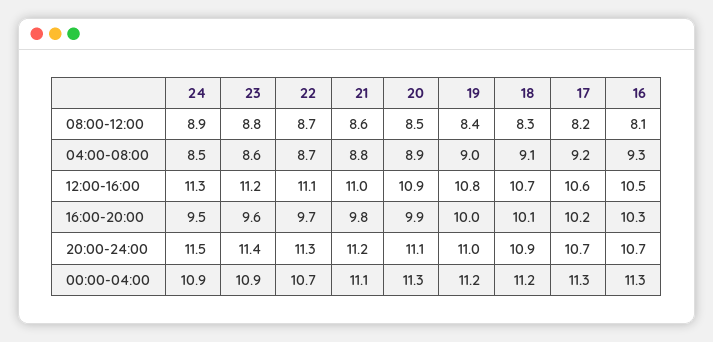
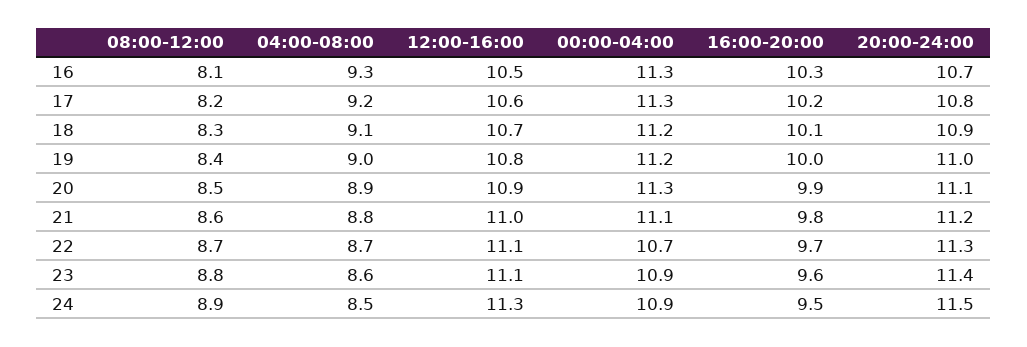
23, 12:00-16:00: 11.2 -> 11.1
17, 20:00-24:00: 10.7 -> 10.8

